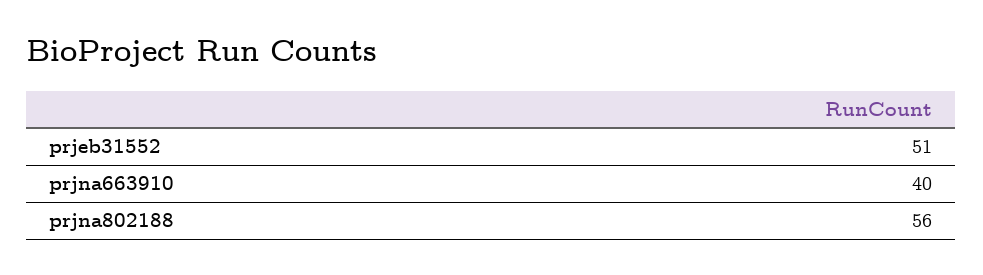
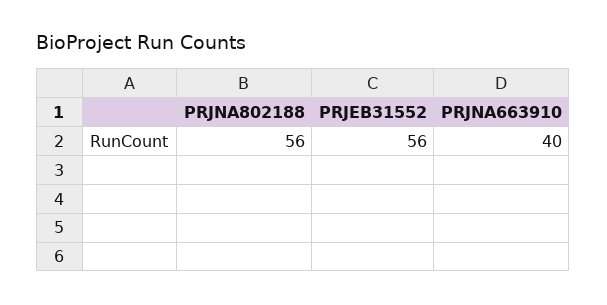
prjeb31552: 51 -> 56

